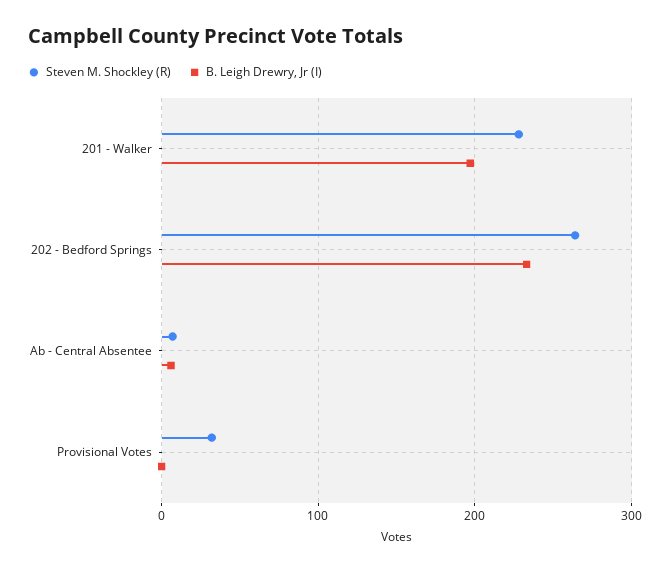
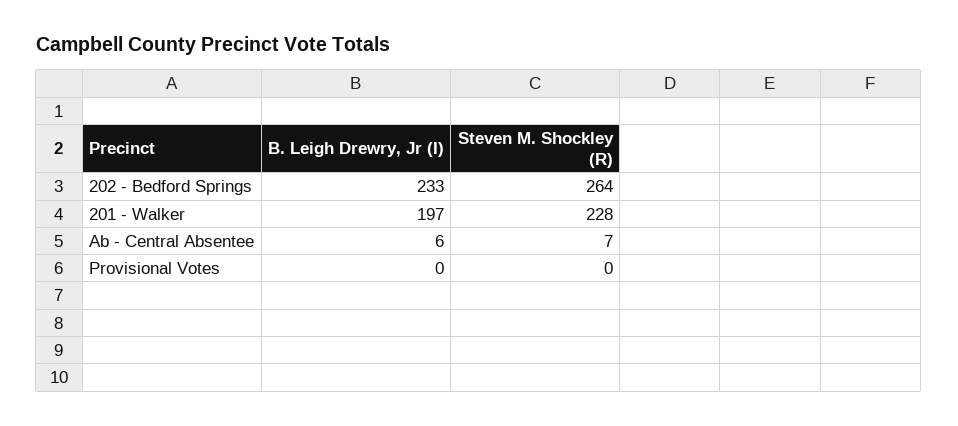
Steven M. Shockley (R), Provisional Votes: 30 -> 0

